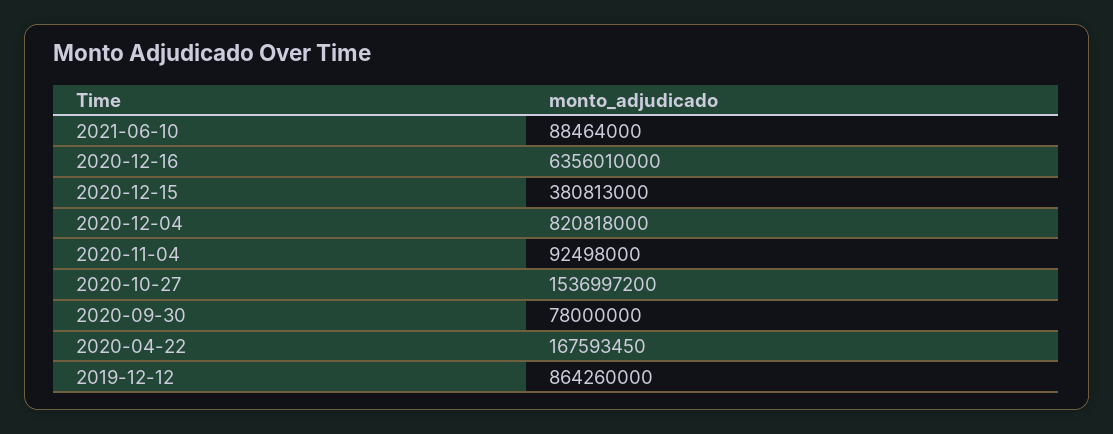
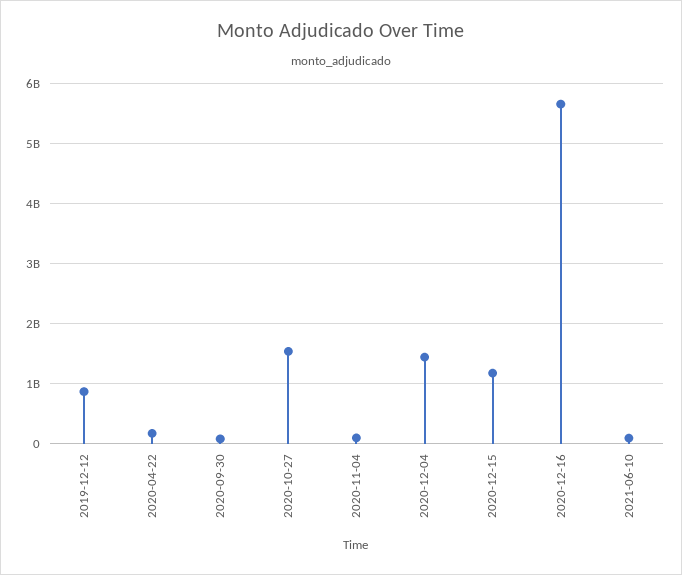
2020-12-16: 6356010000 -> 5600000000
2020-12-15: 380813000 -> 1200000000
2020-12-04: 820818000 -> 1400000000

